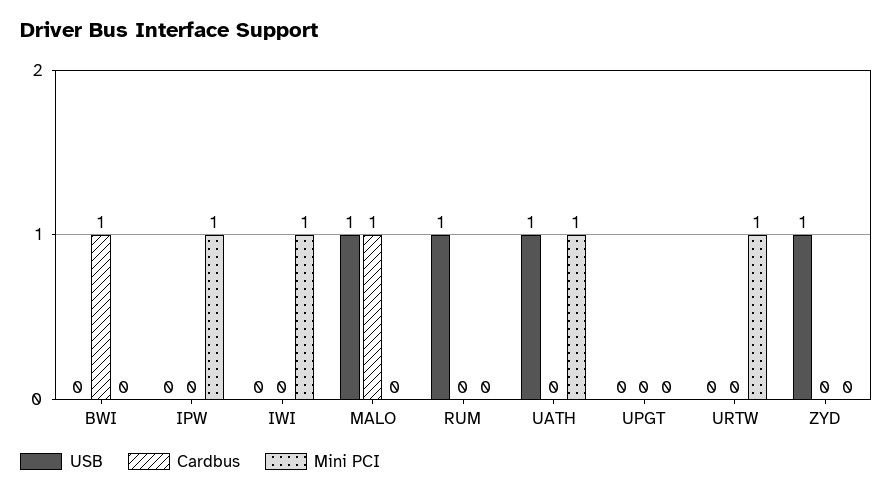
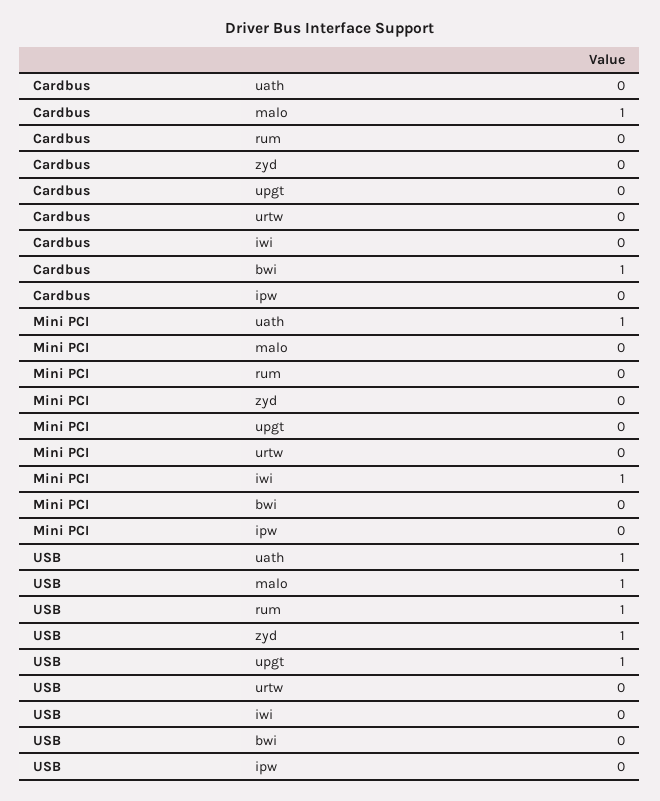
Mini PCI, IPW: 1 -> 0
USB, UPGT: 0 -> 1
Mini PCI, URTW: 1 -> 0

